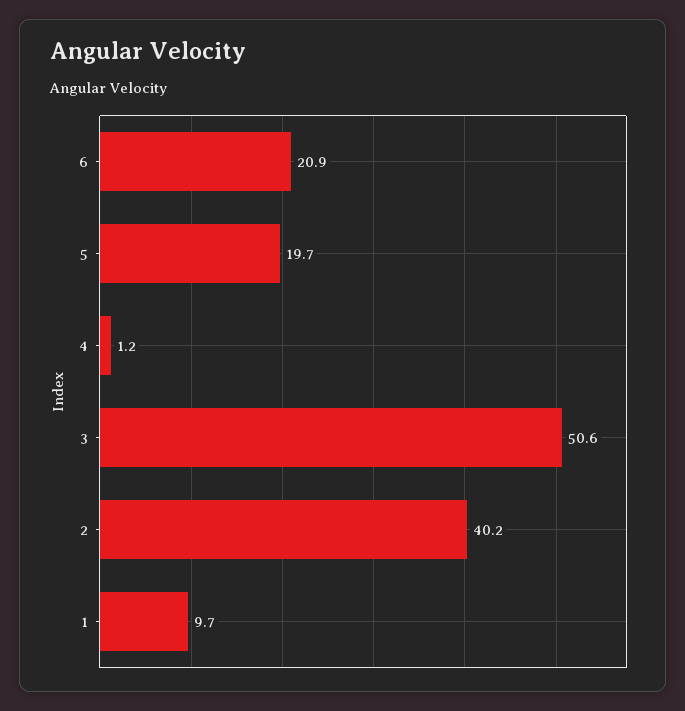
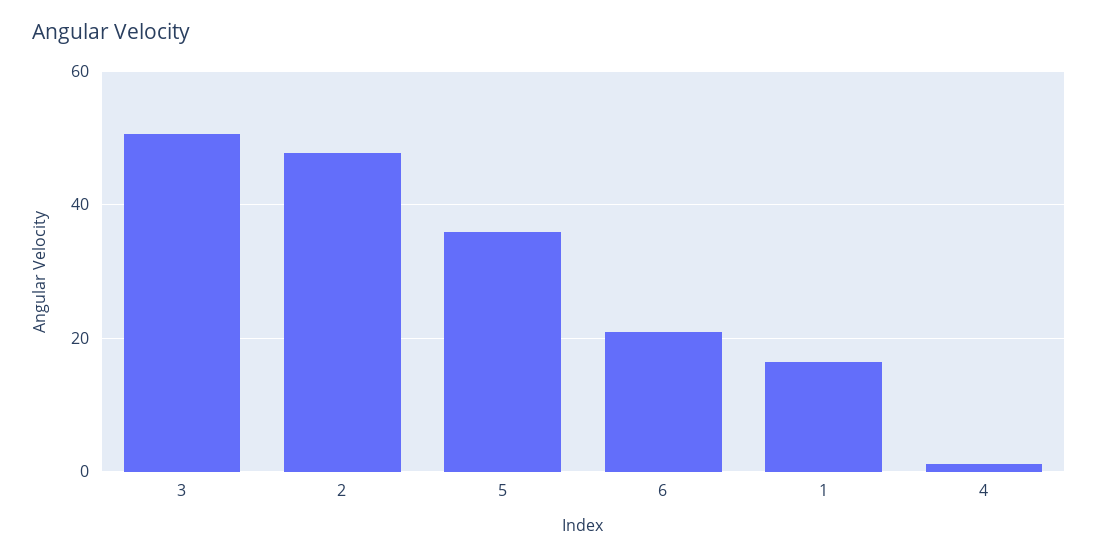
5: 19.7 -> 36
2: 40.2 -> 48
1: 9.7 -> 16

